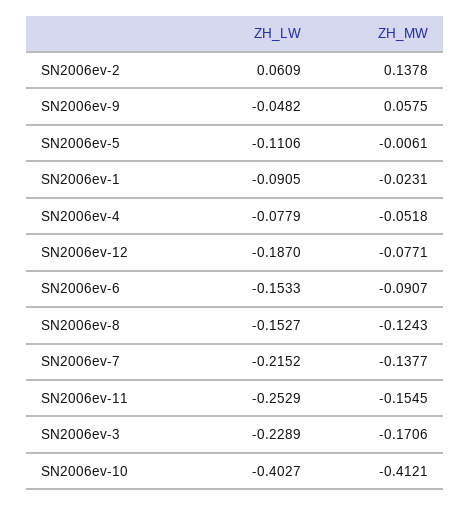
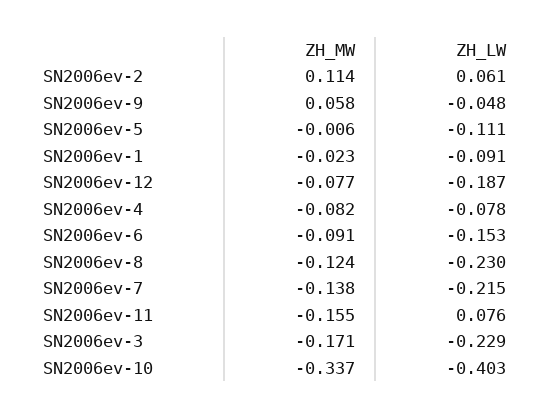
ZH_MW, SN2006ev-2: 0.1378 -> 0.114
ZH_MW, SN2006ev-4: -0.0518 -> -0.082
ZH_LW, SN2006ev-8: -0.1527 -> -0.23
ZH_LW, SN2006ev-11: -0.2529 -> 0.076
ZH_MW, SN2006ev-10: -0.4121 -> -0.337

